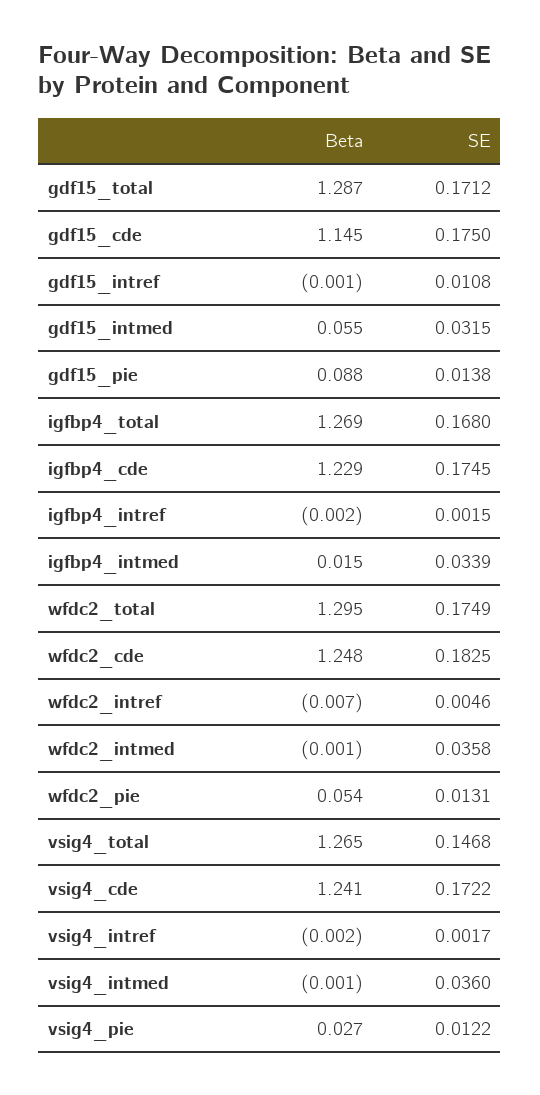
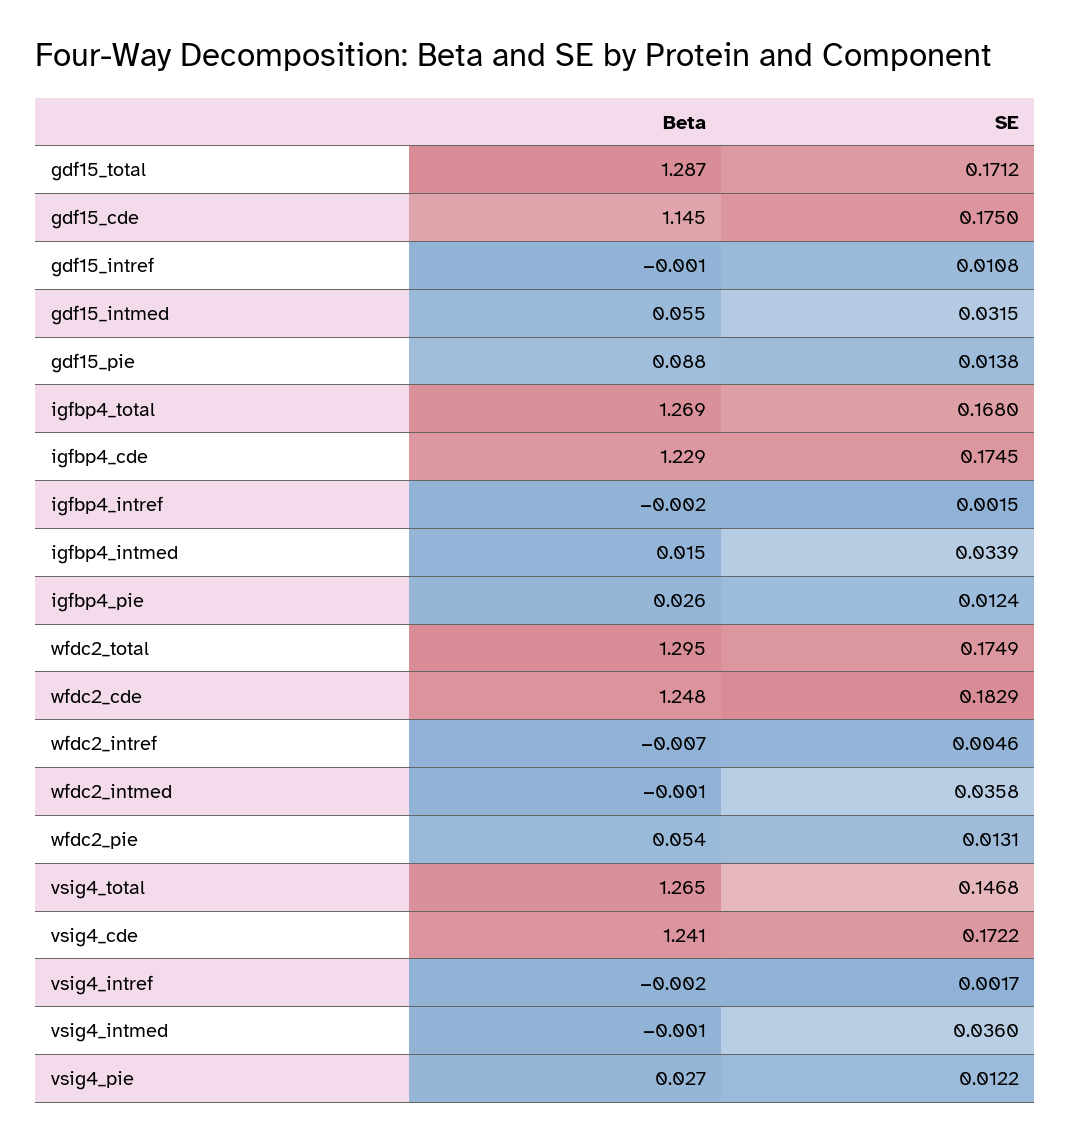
SE, wfdc2_cde: 0.1825 -> 0.1829
Beta, igfbp4_pie: none -> 0.026
SE, igfbp4_pie: none -> 0.0124

